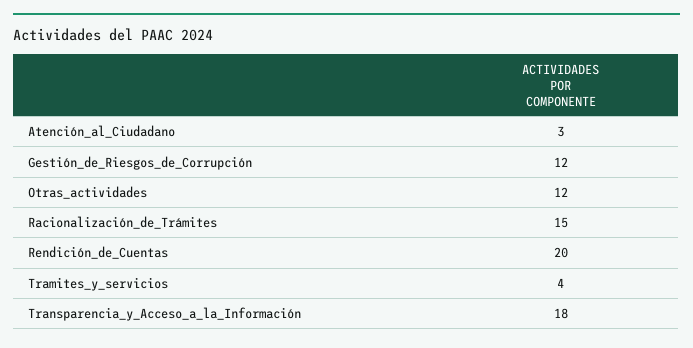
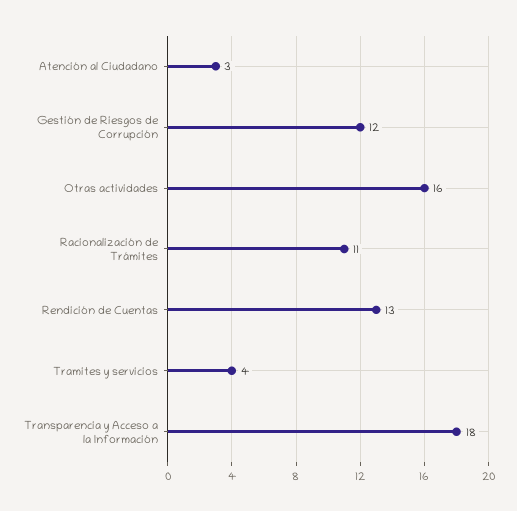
Otras_actividades: 12 -> 16
Racionalización_de_Trámites: 15 -> 11
Rendición_de_Cuentas: 20 -> 13

